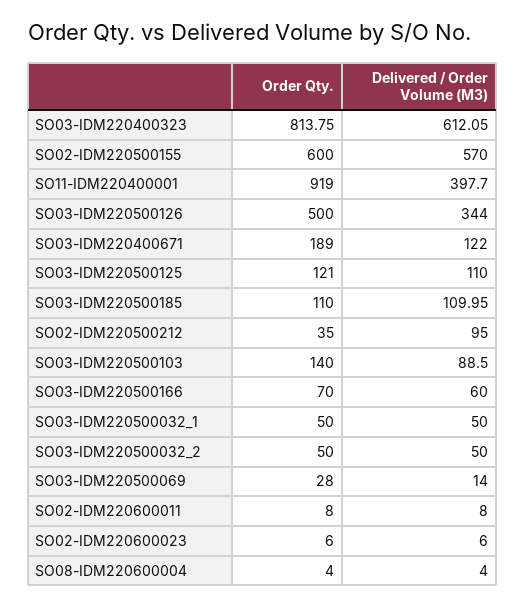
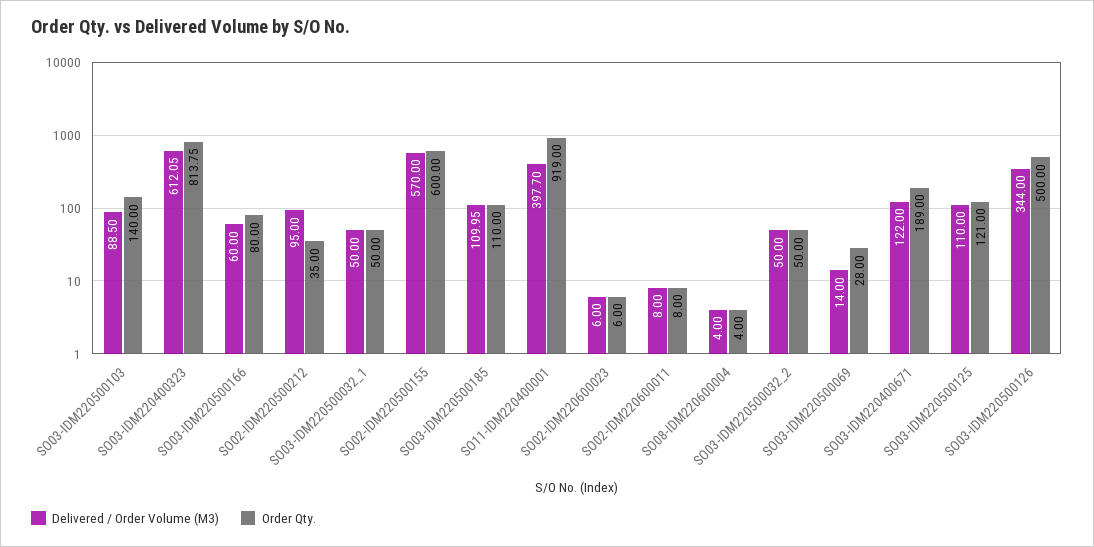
Order Qty., SO03-IDM220500166: 70 -> 80

